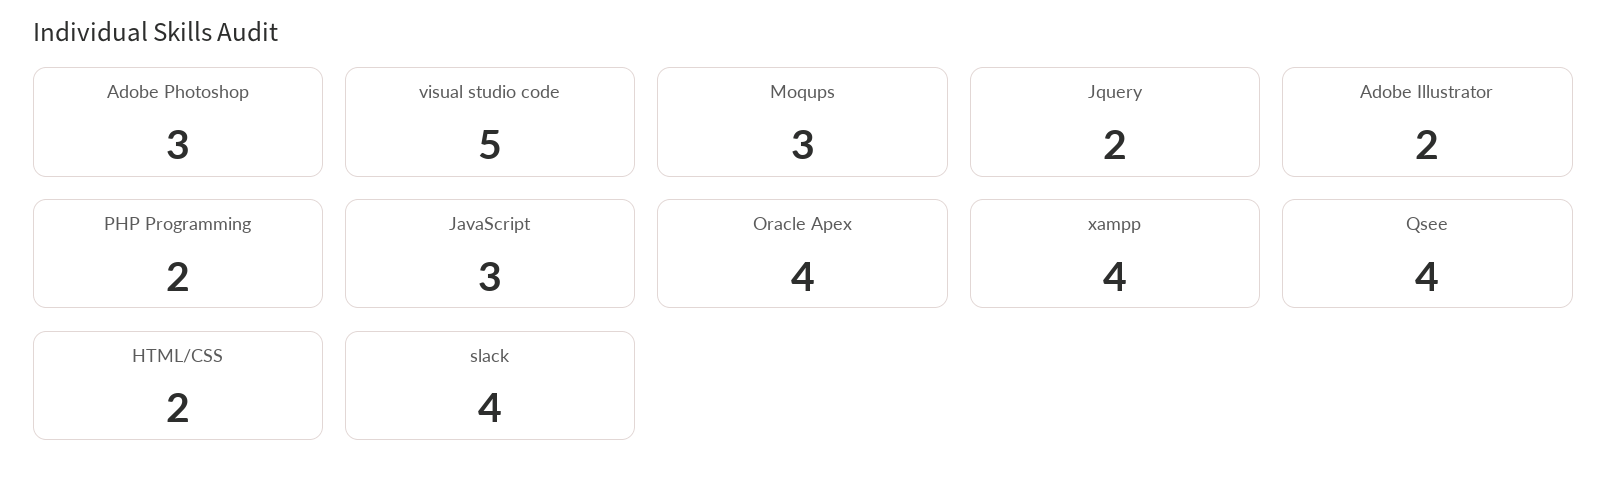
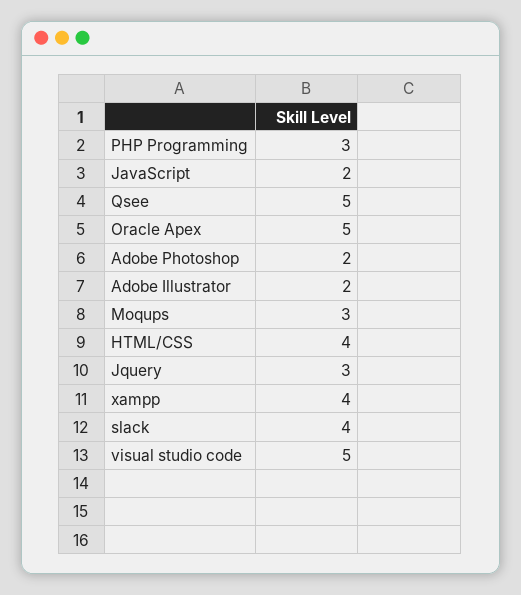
Adobe Photoshop: 3 -> 2
Jquery: 2 -> 3
PHP Programming: 2 -> 3
JavaScript: 3 -> 2
Oracle Apex: 4 -> 5
Qsee: 4 -> 5
HTML/CSS: 2 -> 4

